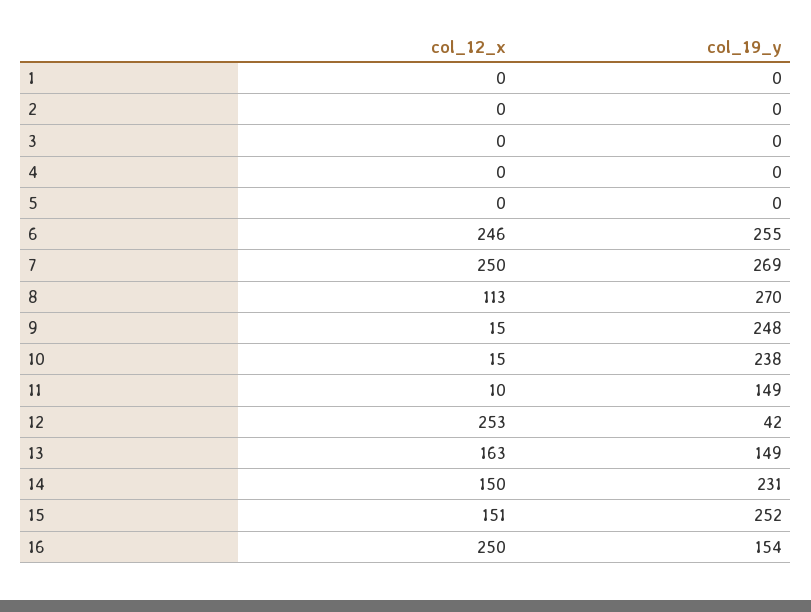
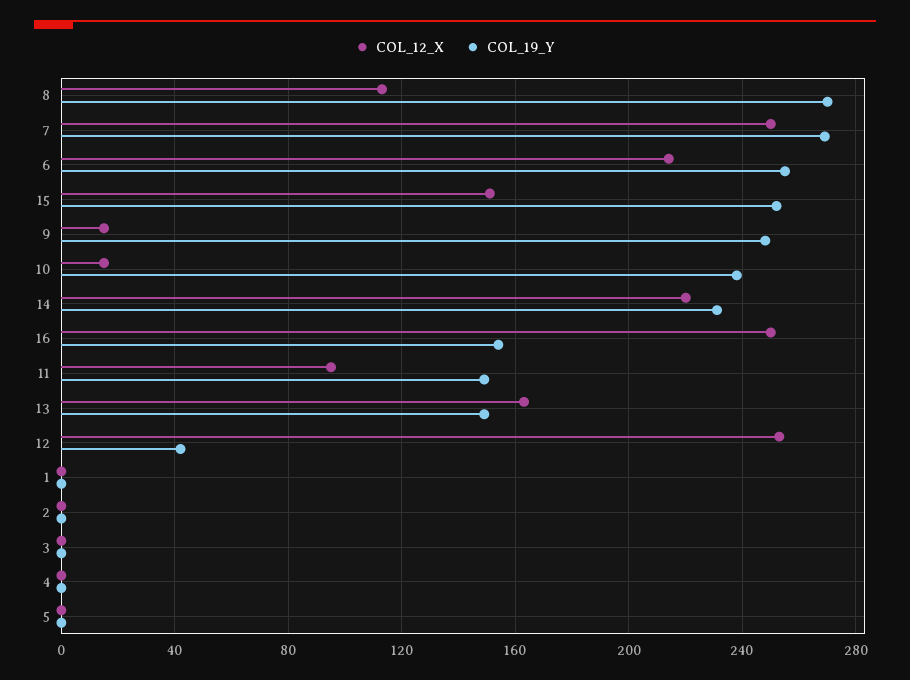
col_12_x, 6: 246 -> 215
col_12_x, 11: 10 -> 95
col_12_x, 14: 150 -> 220

